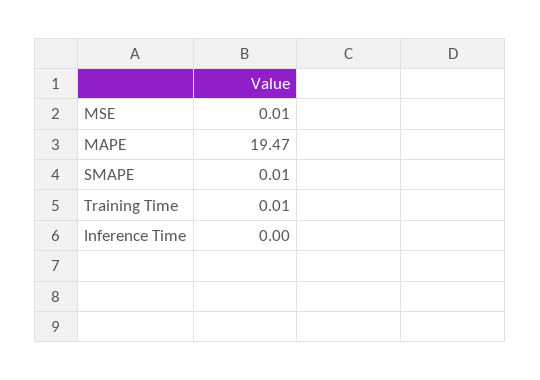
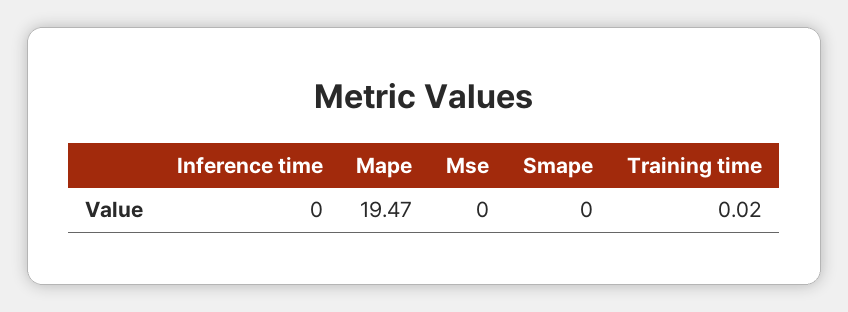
MSE: 0.01 -> 0
SMAPE: 0.01 -> 0
Training Time: 0.01 -> 0.02

